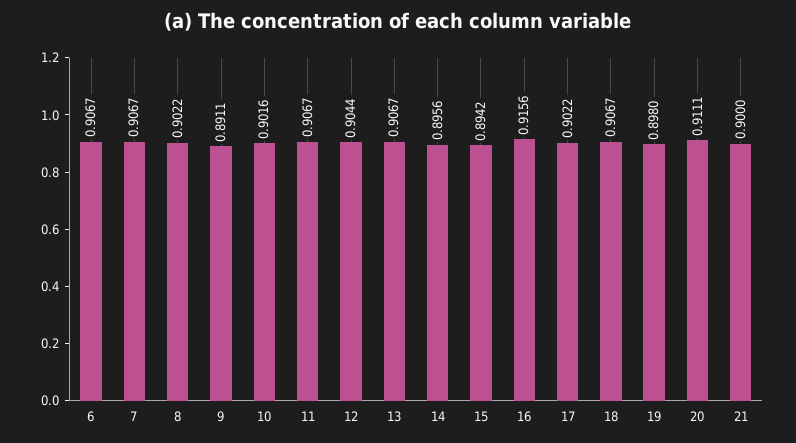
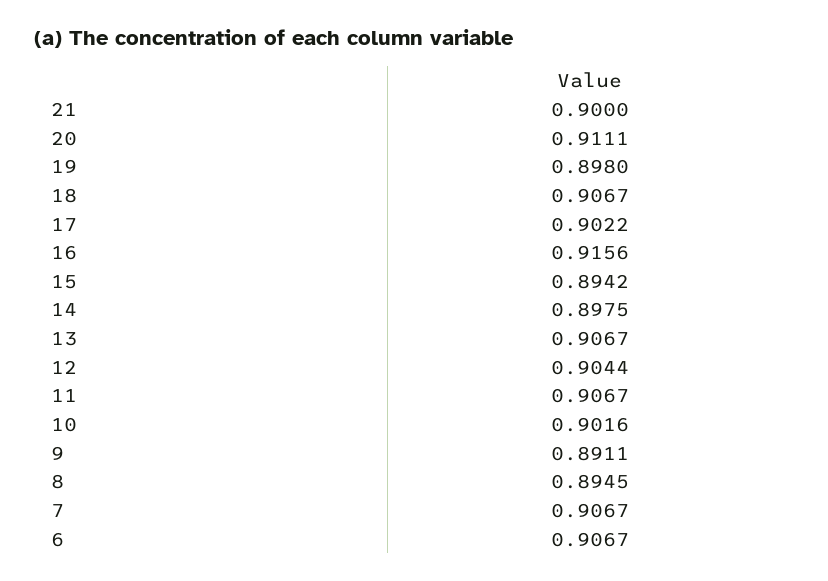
8: 0.9022 -> 0.8945
14: 0.8956 -> 0.8975

